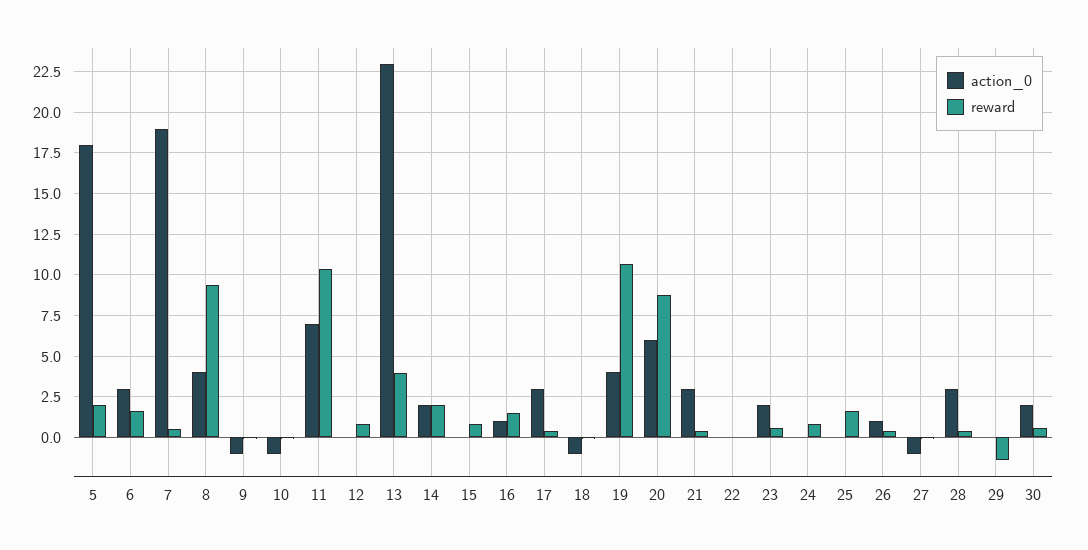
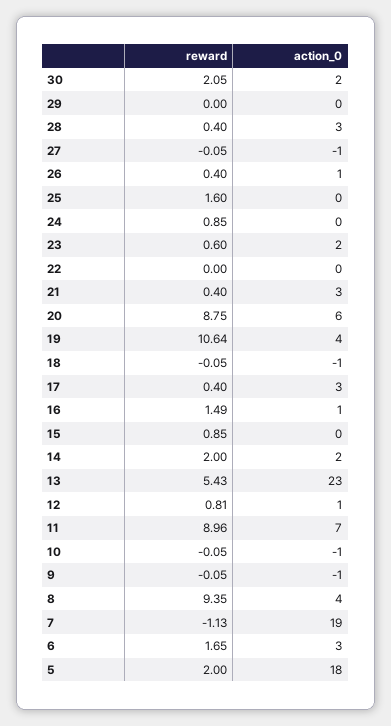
reward, 7: 0.5 -> -1.13
reward, 11: 10.5 -> 8.96
action_0, 12: 0 -> 1
reward, 13: 4 -> 5.43
reward, 29: -1.5 -> 0
reward, 30: 0.5 -> 2.05

